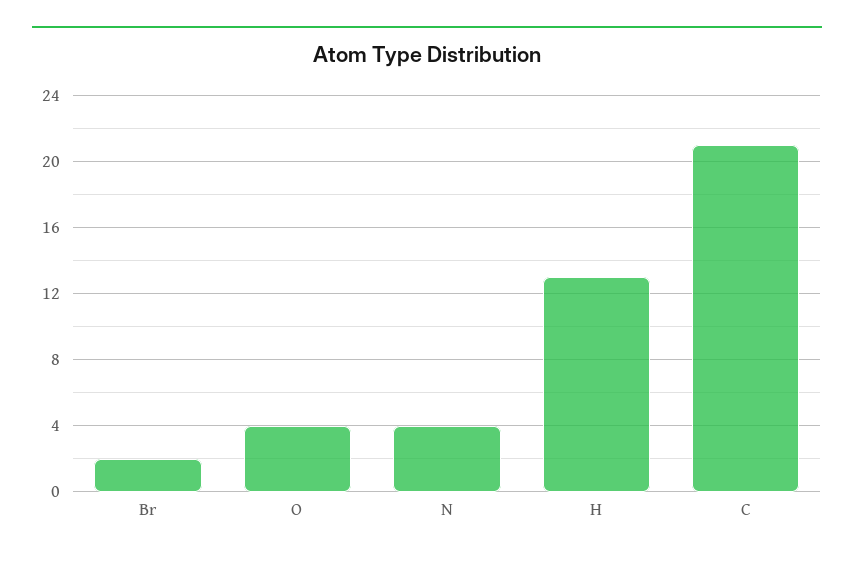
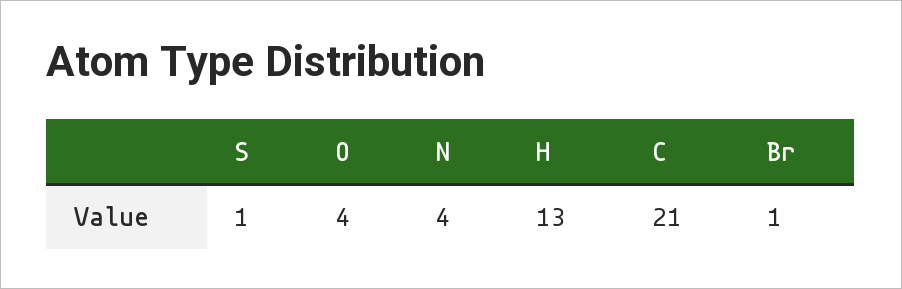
Br: 2 -> 1
S: none -> 1

